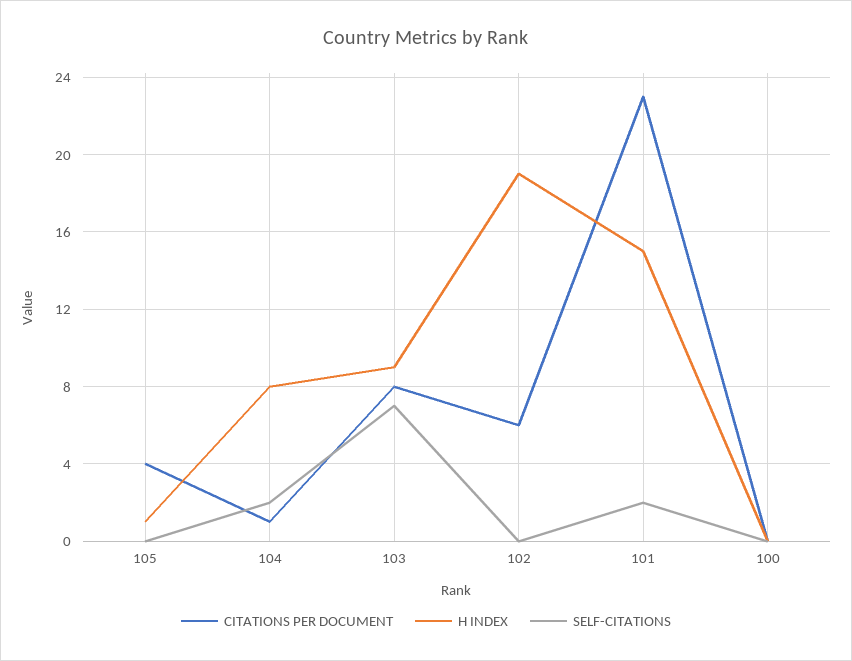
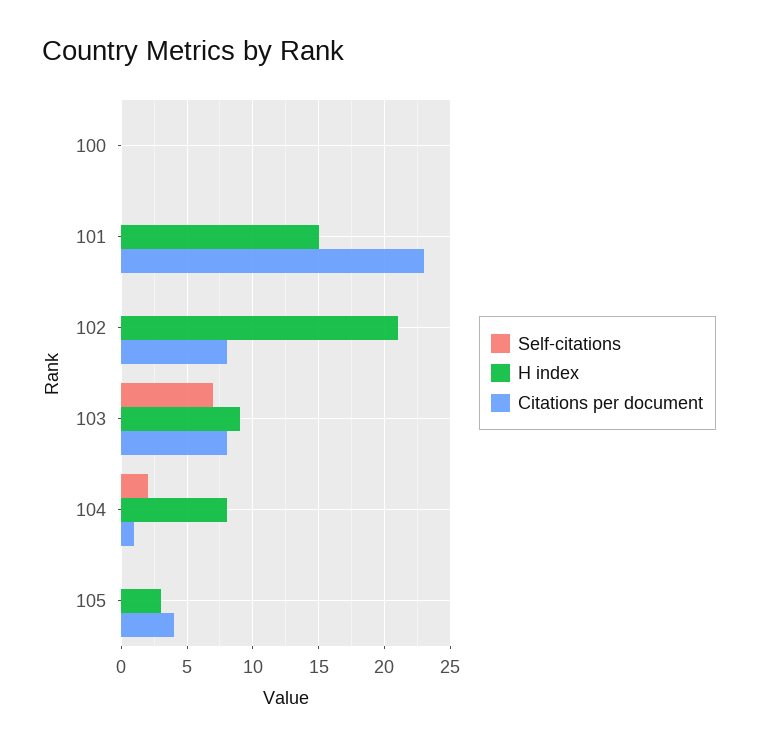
H INDEX, 105: 1 -> 3
CITATIONS PER DOCUMENT, 102: 6 -> 8
H INDEX, 102: 19 -> 21
SELF-CITATIONS, 101: 2 -> 0

